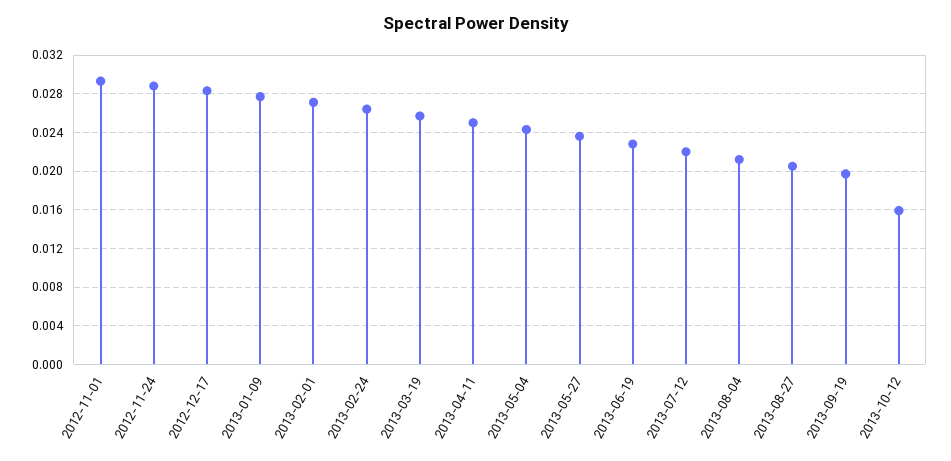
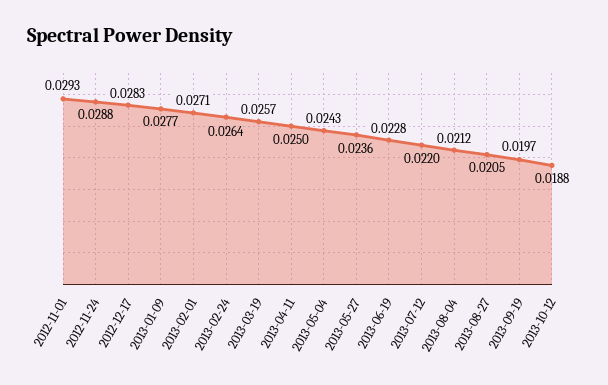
2013-10-12: 0.016 -> 0.0188

